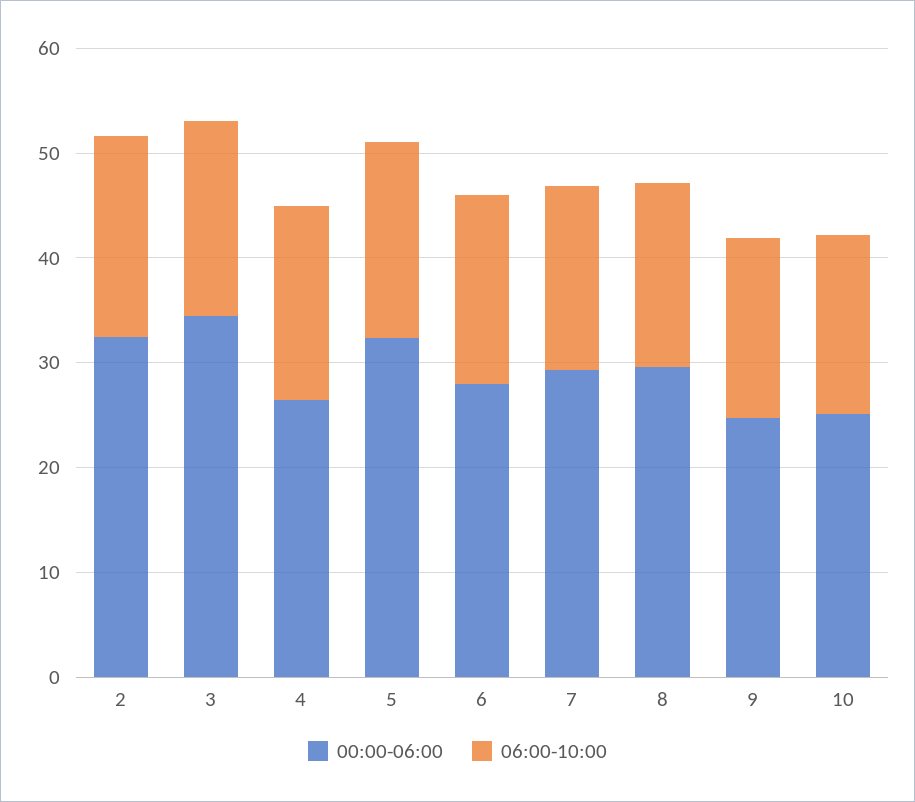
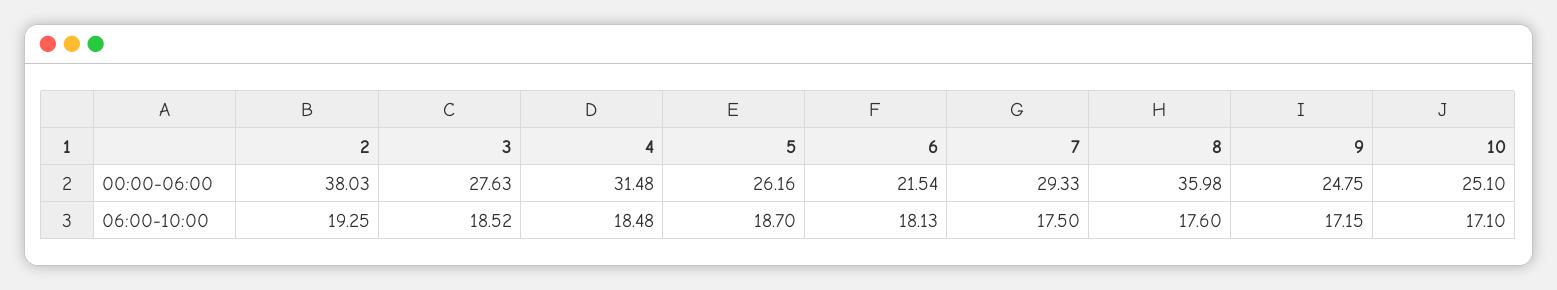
00:00-06:00, 2: 32 -> 38.03
00:00-06:00, 3: 34 -> 27.63
00:00-06:00, 4: 26 -> 31.48
00:00-06:00, 5: 32 -> 26.16
00:00-06:00, 6: 28 -> 21.54
00:00-06:00, 8: 30 -> 35.98

